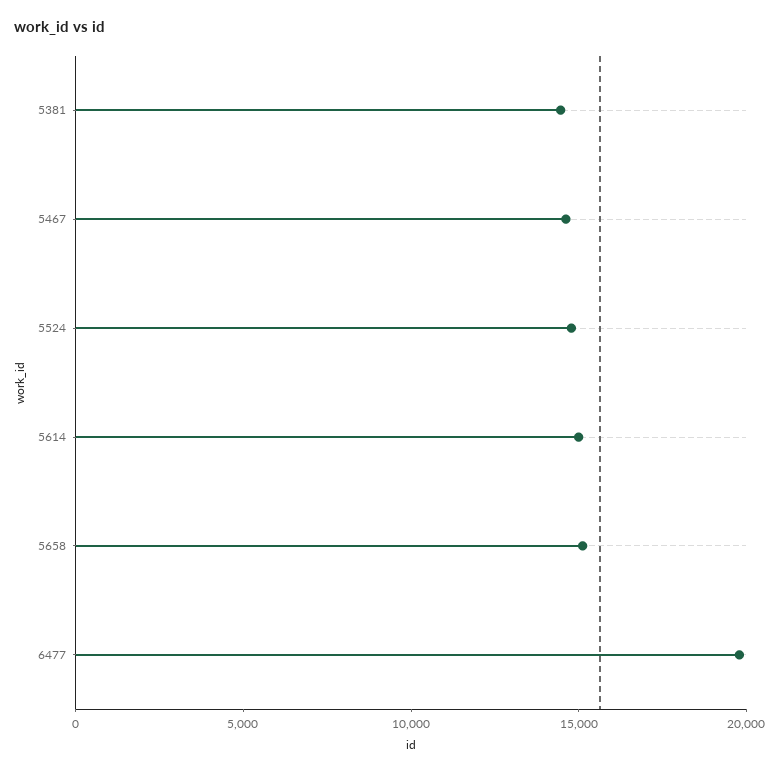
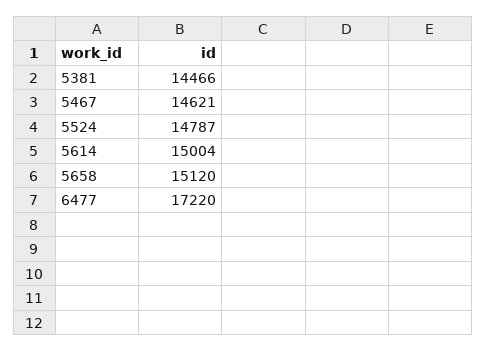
6477: 20000 -> 17220

